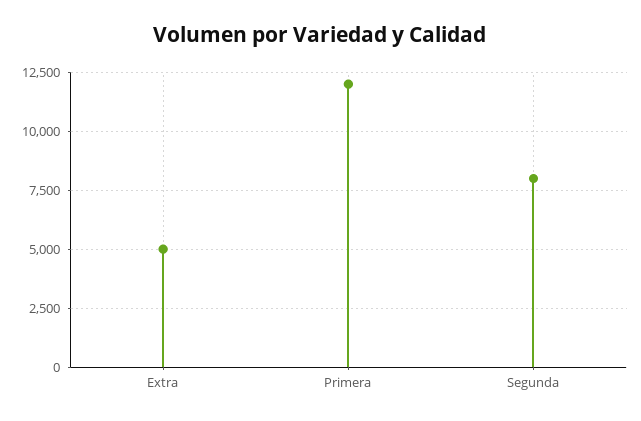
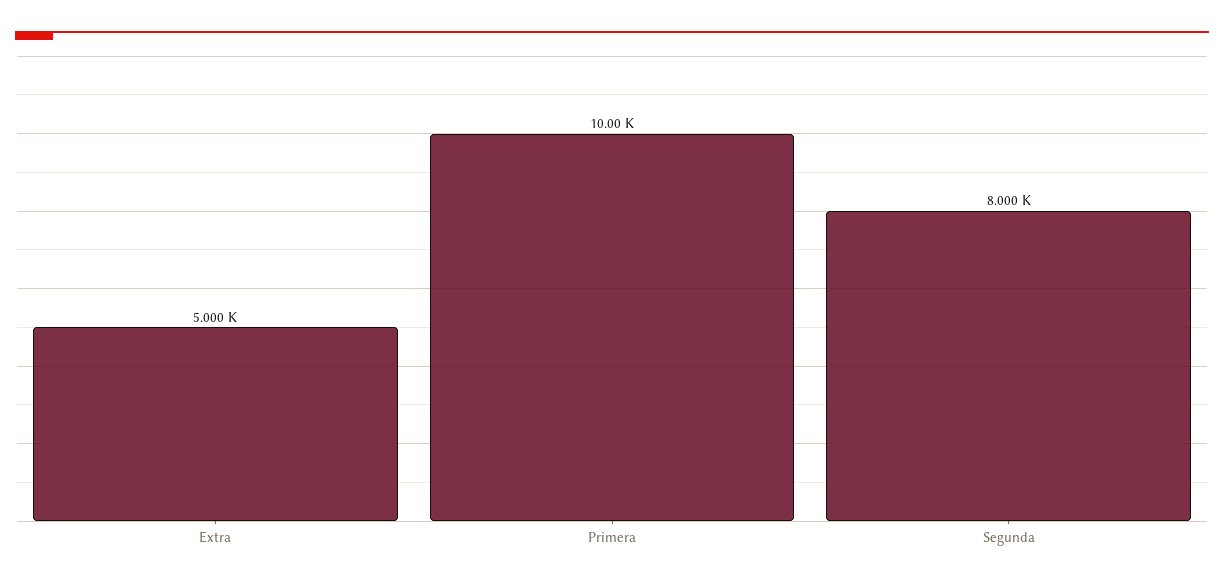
Primera: 12000 -> 10000

